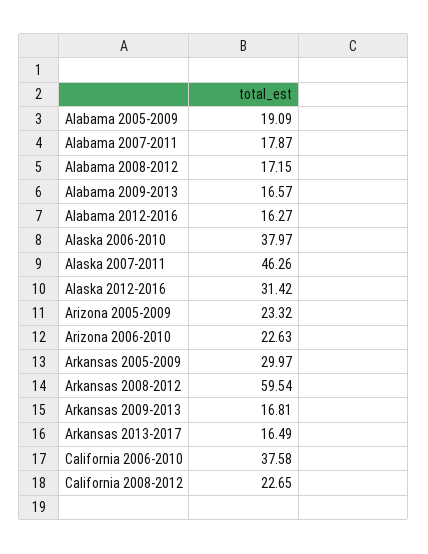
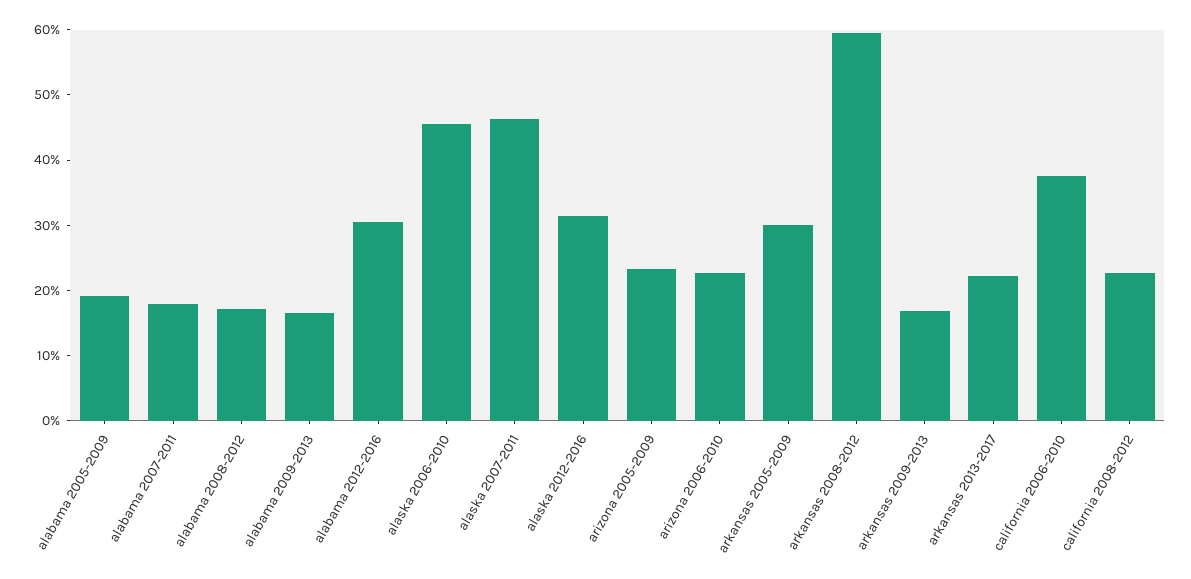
Alabama 2012-2016: 16.27 -> 30
Alaska 2006-2010: 37.97 -> 46
Arkansas 2013-2017: 16.49 -> 22

